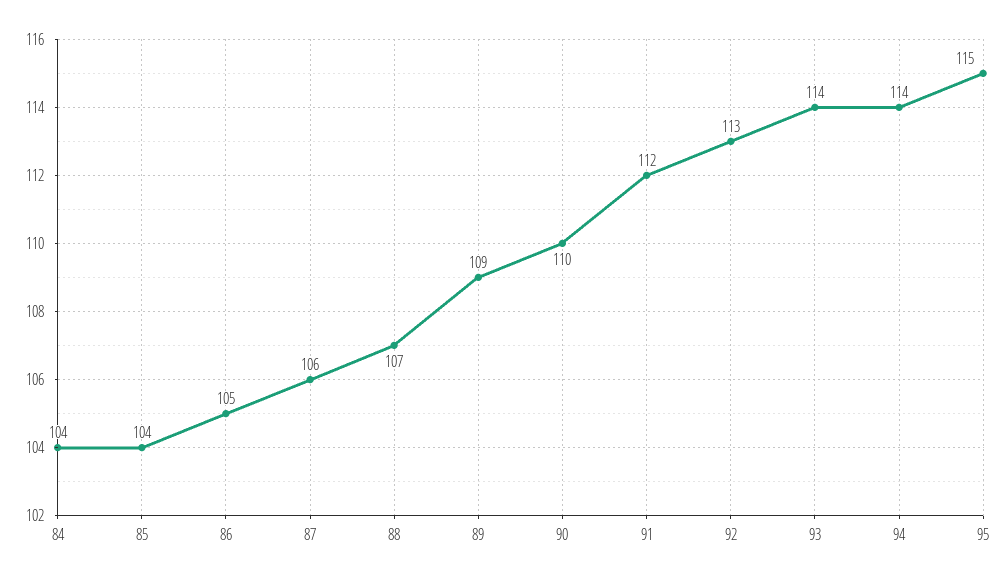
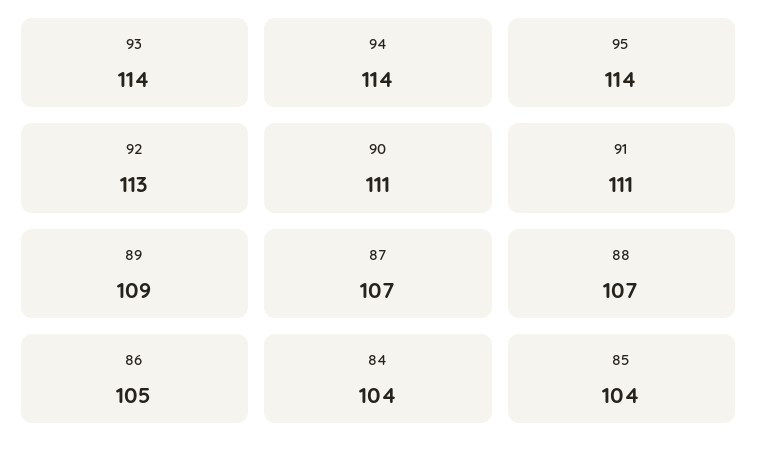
87: 106 -> 107
90: 110 -> 111
91: 112 -> 111
95: 115 -> 114

